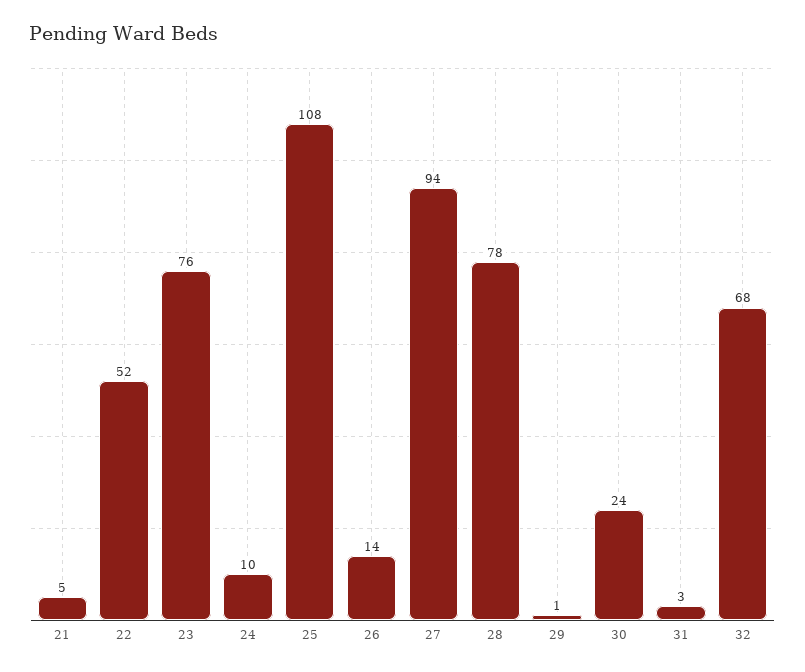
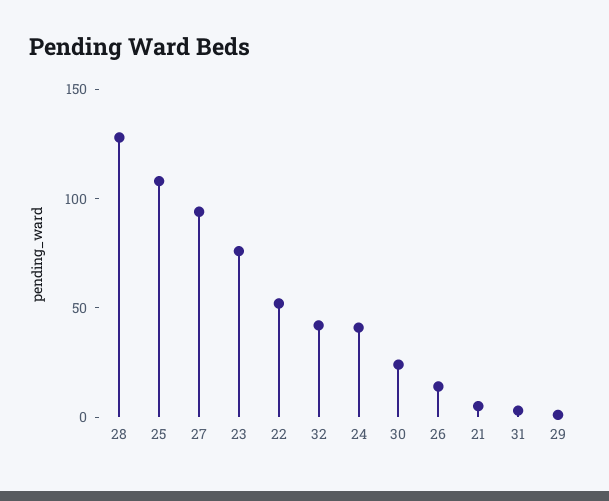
24: 10 -> 40
28: 78 -> 130
32: 68 -> 40

